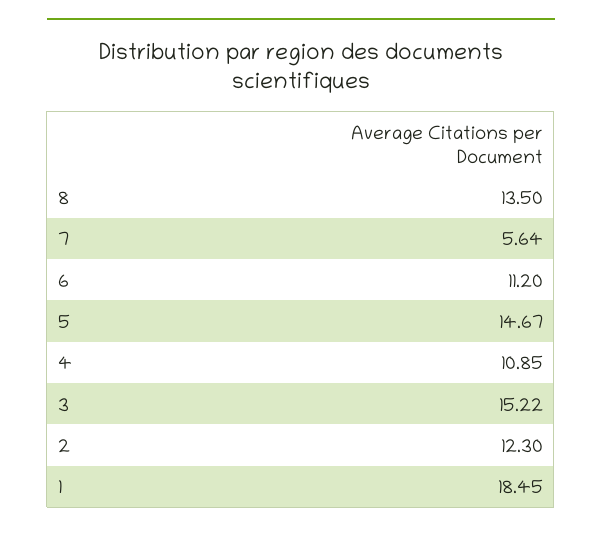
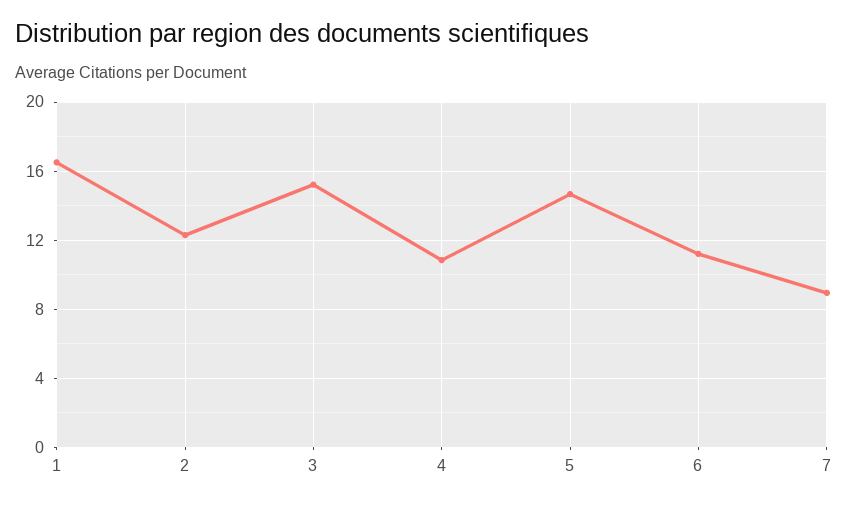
8: 13.5 -> none
7: 5.64 -> 9
1: 18.45 -> 16.5

